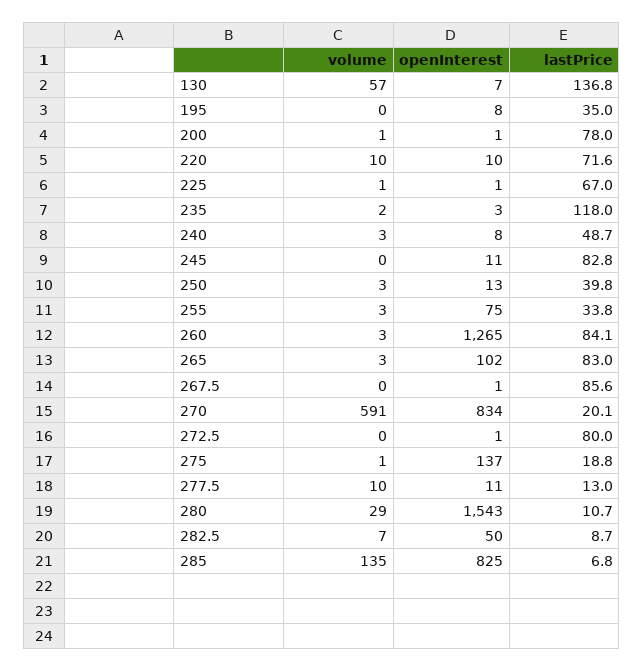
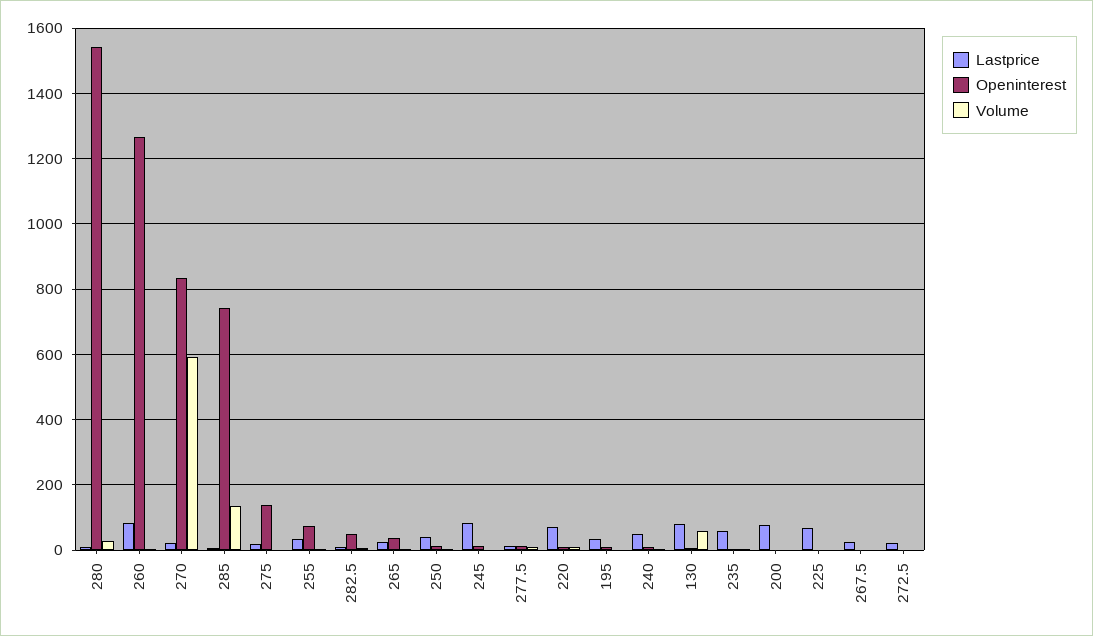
lastPrice, 130: 136.8 -> 80
lastPrice, 235: 118 -> 60
openInterest, 265: 102 -> 40
lastPrice, 265: 83 -> 20
lastPrice, 267.5: 85.6 -> 20
lastPrice, 272.5: 80 -> 20
openInterest, 285: 825 -> 740

